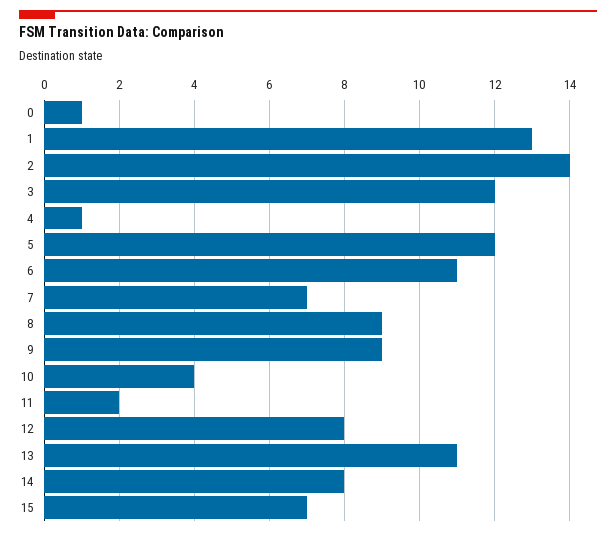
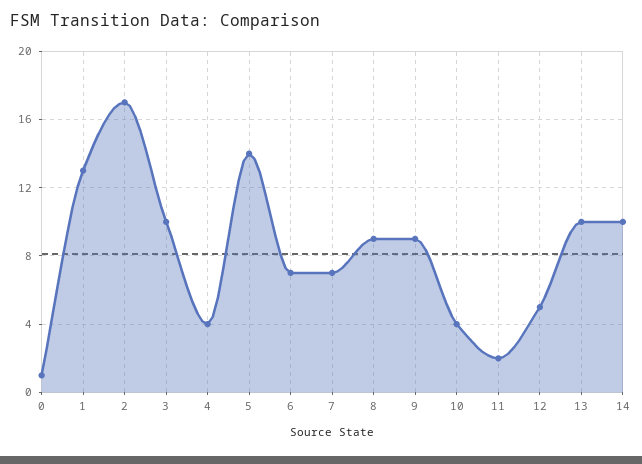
2: 14 -> 17
3: 12 -> 10
4: 1 -> 4
5: 12 -> 14
6: 11 -> 7
12: 8 -> 5
13: 11 -> 10
14: 8 -> 10
15: 7 -> none

